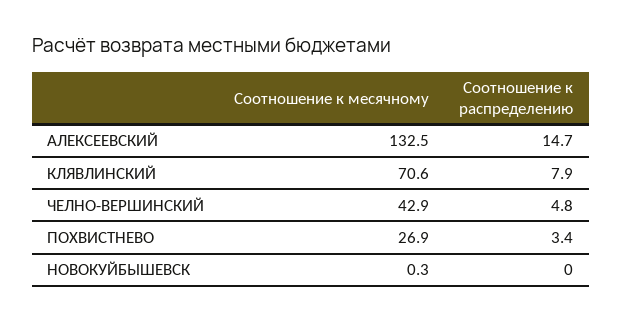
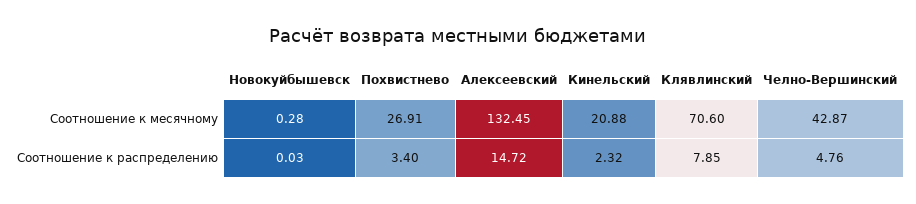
Соотношение к месячному, Кинельский: none -> 20.88
Соотношение к распределению, Кинельский: none -> 2.32

